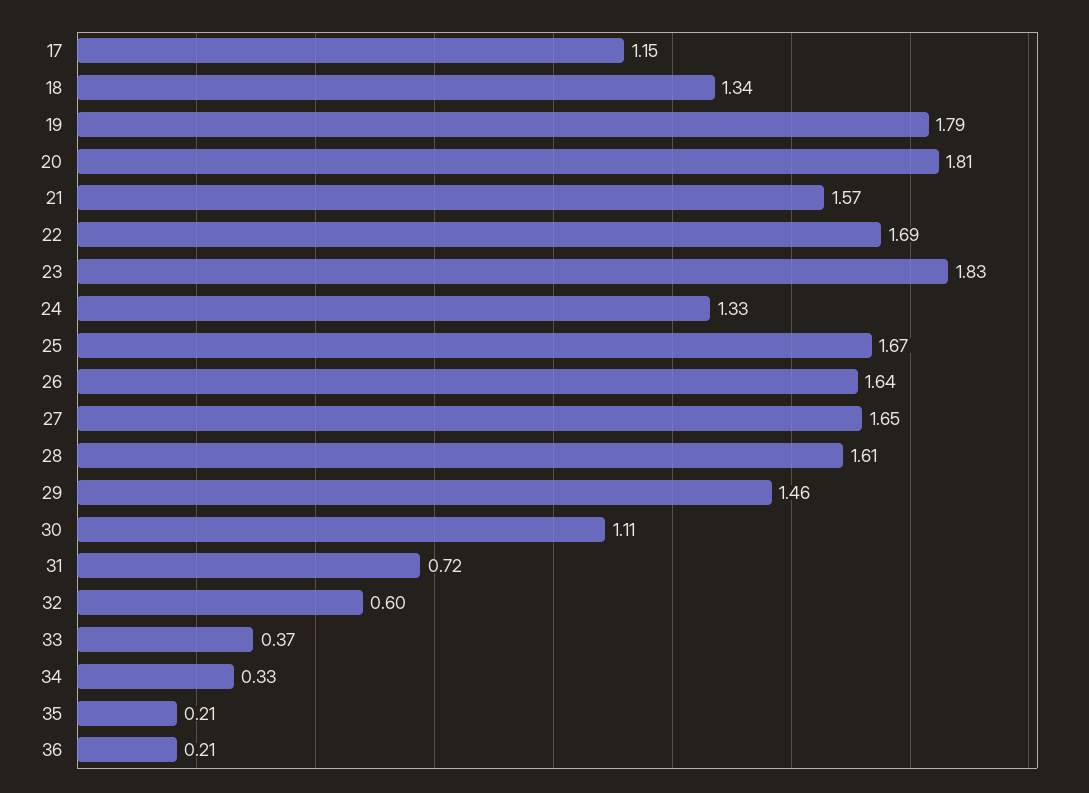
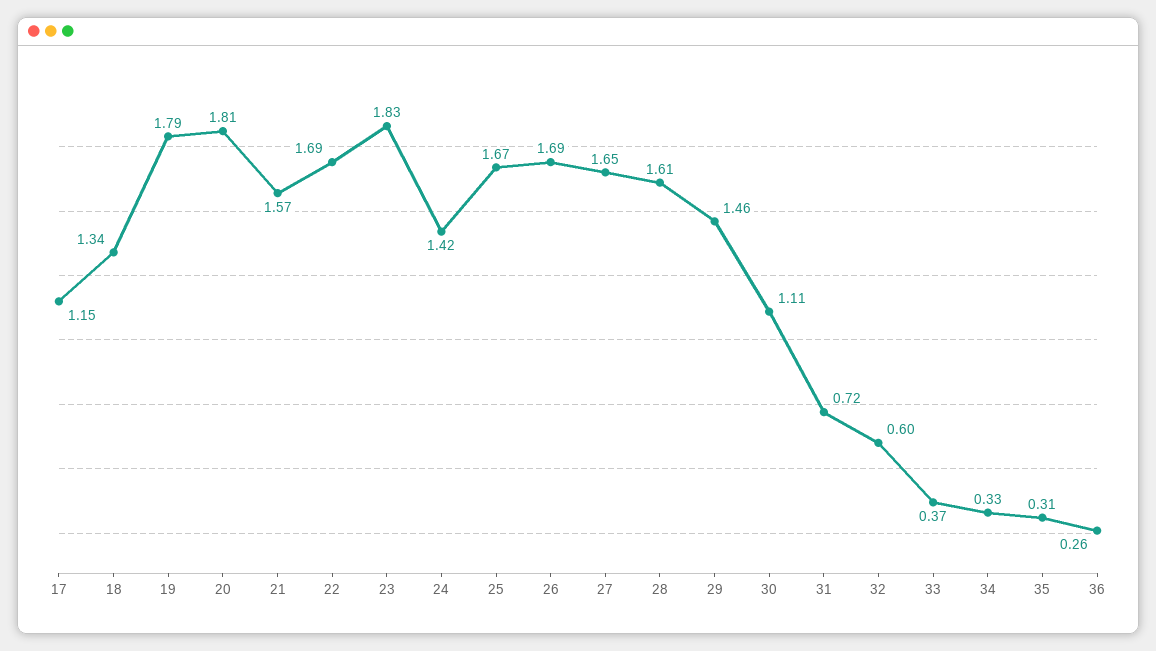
24: 1.33 -> 1.42
26: 1.64 -> 1.69
35: 0.21 -> 0.31
36: 0.21 -> 0.26

